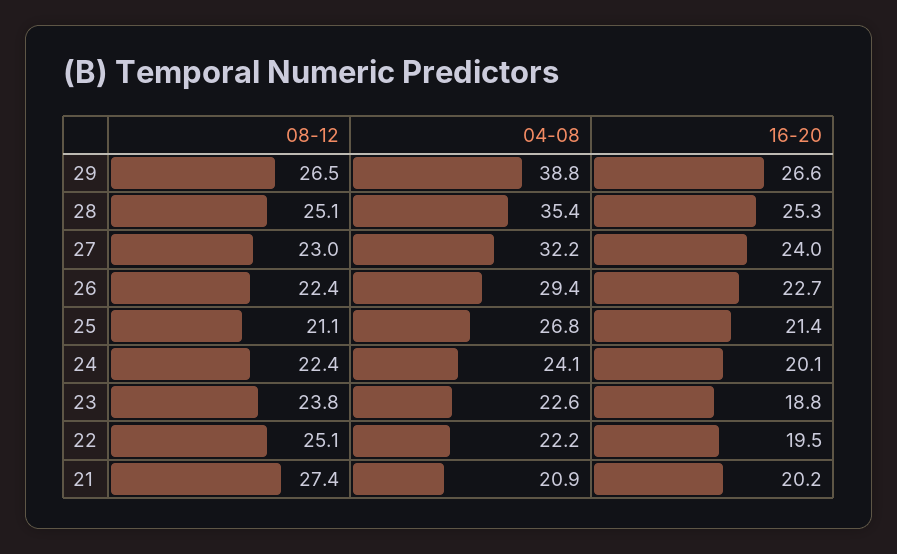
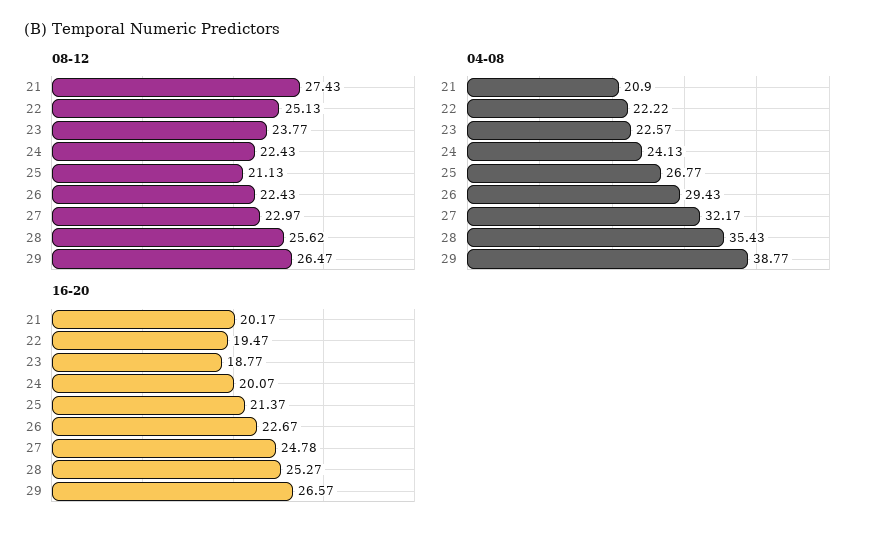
08-12, 28: 25.1 -> 25.62
16-20, 27: 24 -> 24.78

